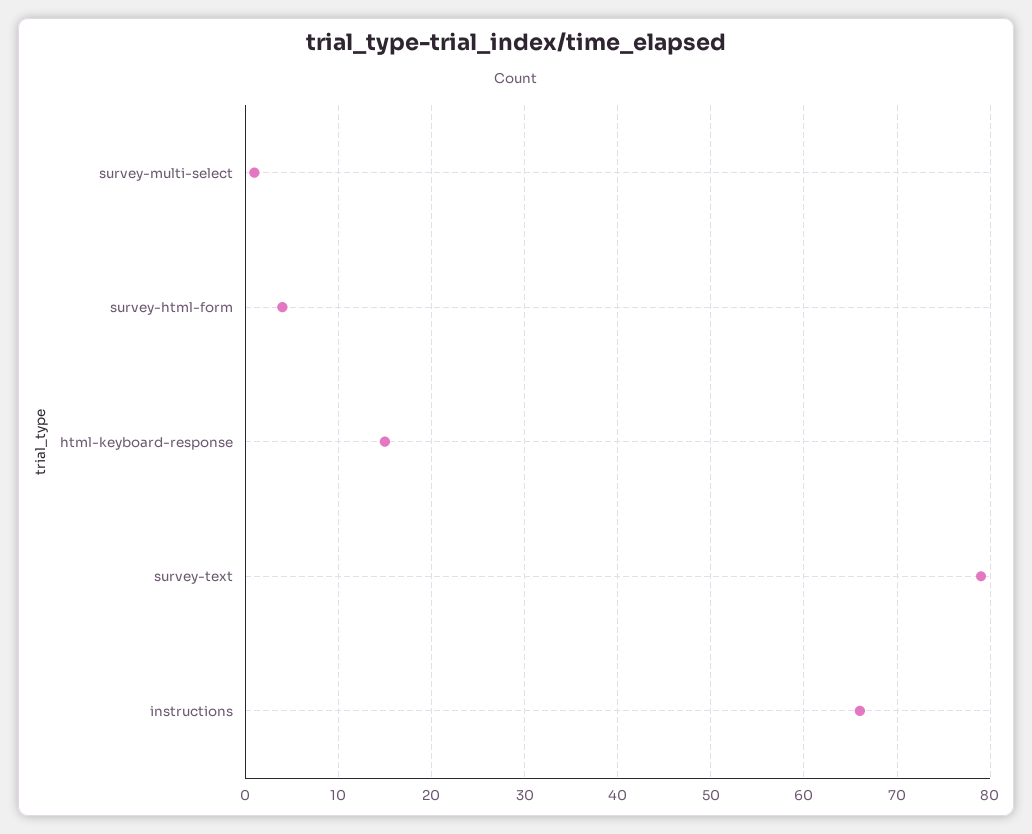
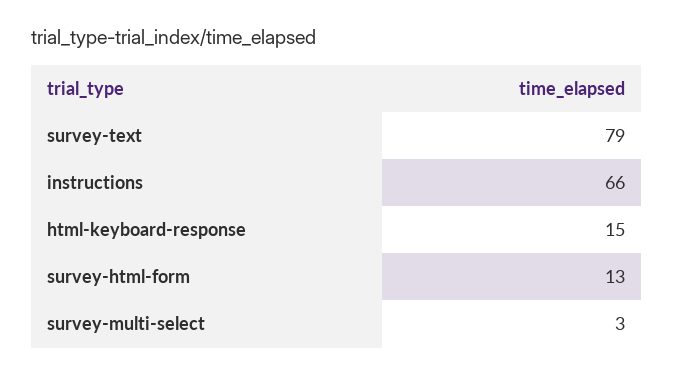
survey-multi-select: 1 -> 3
survey-html-form: 4 -> 13

